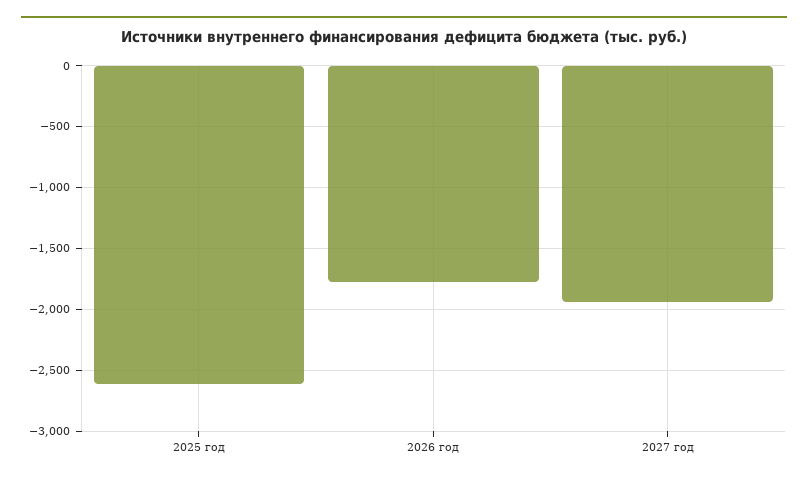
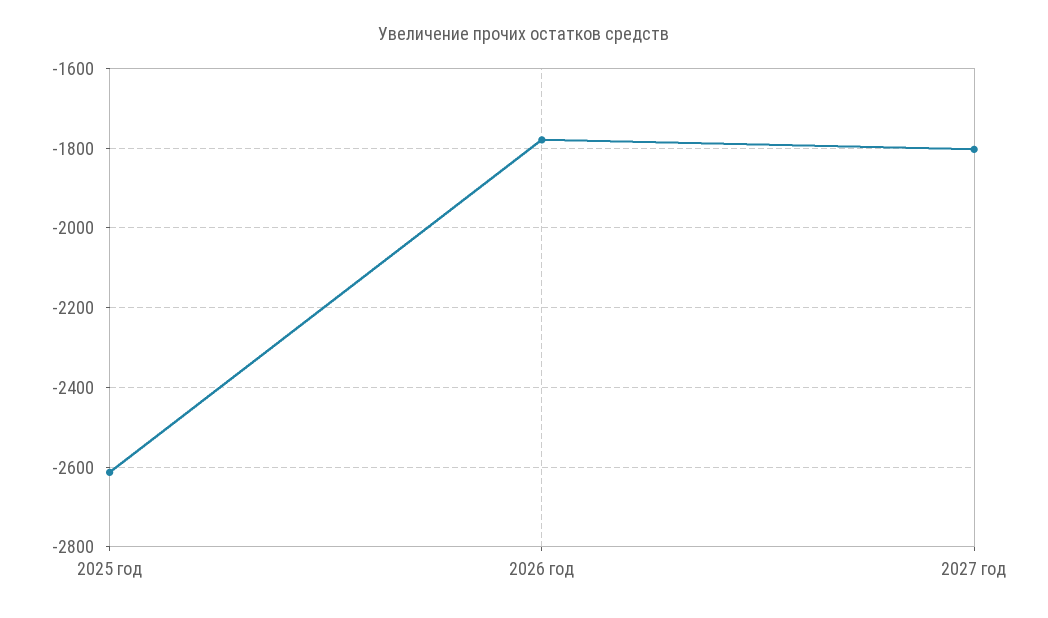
2027 год: -1950 -> -1800

